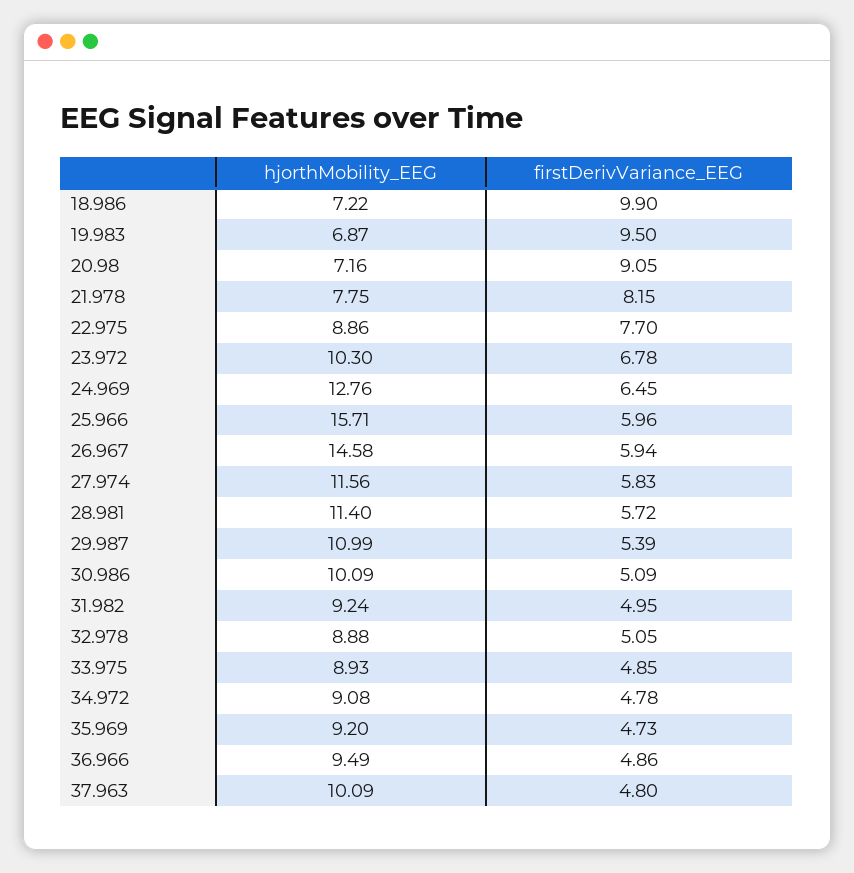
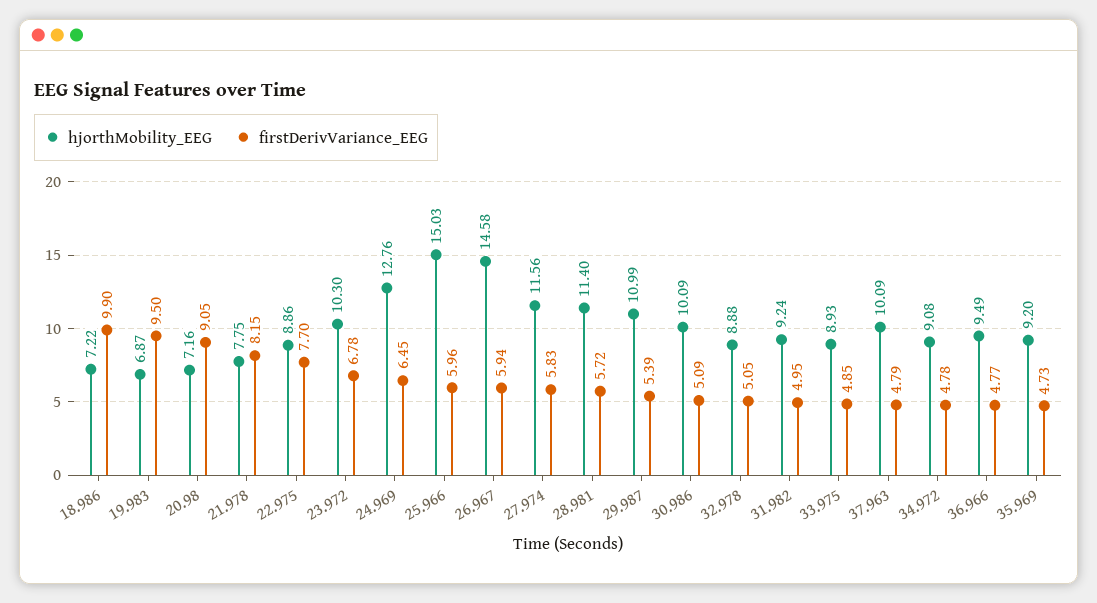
hjorthMobility_EEG, 25.966: 15.71 -> 15.03
firstDerivVariance_EEG, 36.966: 4.86 -> 4.77
firstDerivVariance_EEG, 37.963: 4.8 -> 4.79

